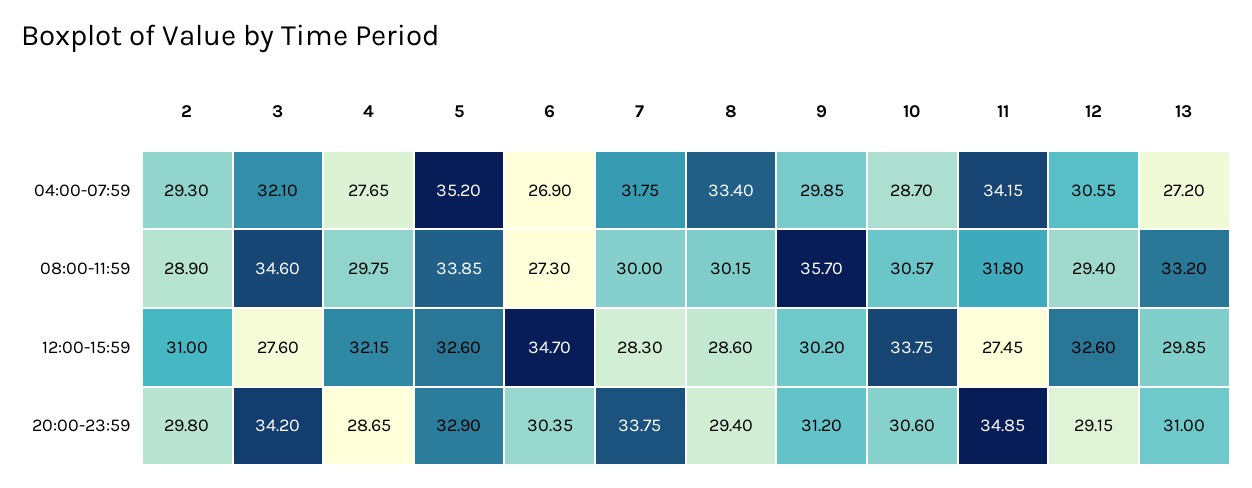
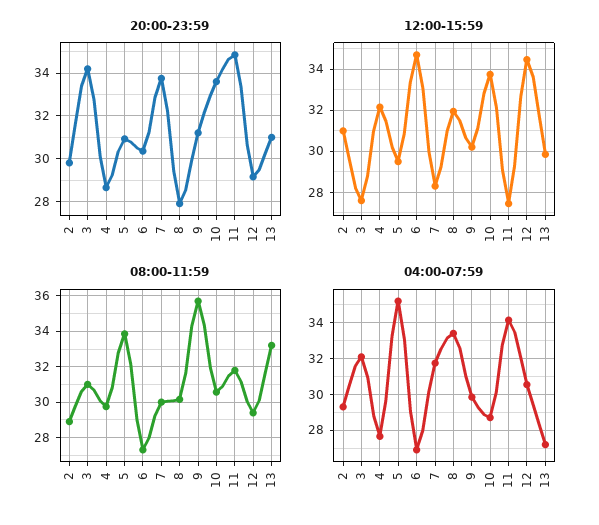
08:00-11:59, 3: 34.6 -> 31
12:00-15:59, 5: 32.6 -> 29.5
12:00-15:59, 8: 28.6 -> 32
12:00-15:59, 12: 32.6 -> 34.5
20:00-23:59, 5: 32.9 -> 31
20:00-23:59, 8: 29.4 -> 28
20:00-23:59, 10: 30.6 -> 33.5

